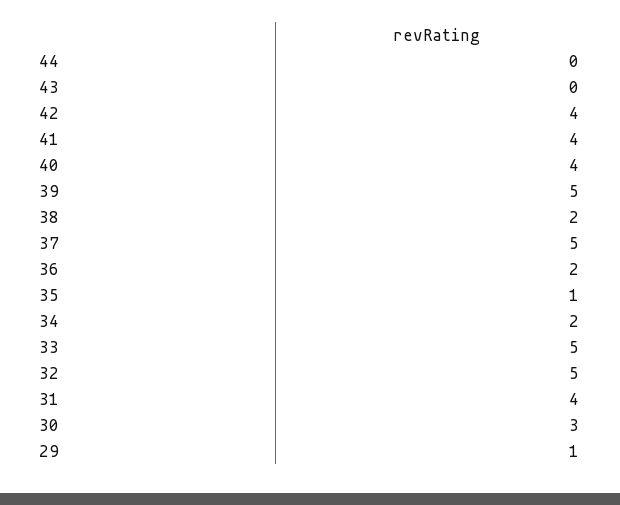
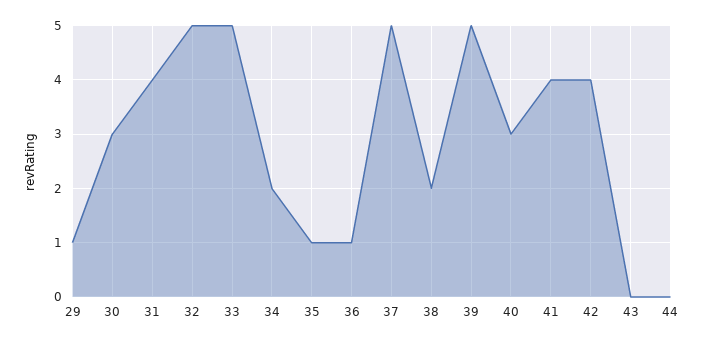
40: 4 -> 3
36: 2 -> 1

